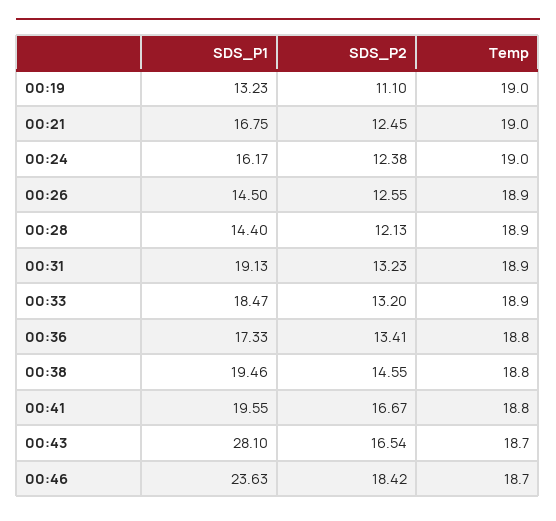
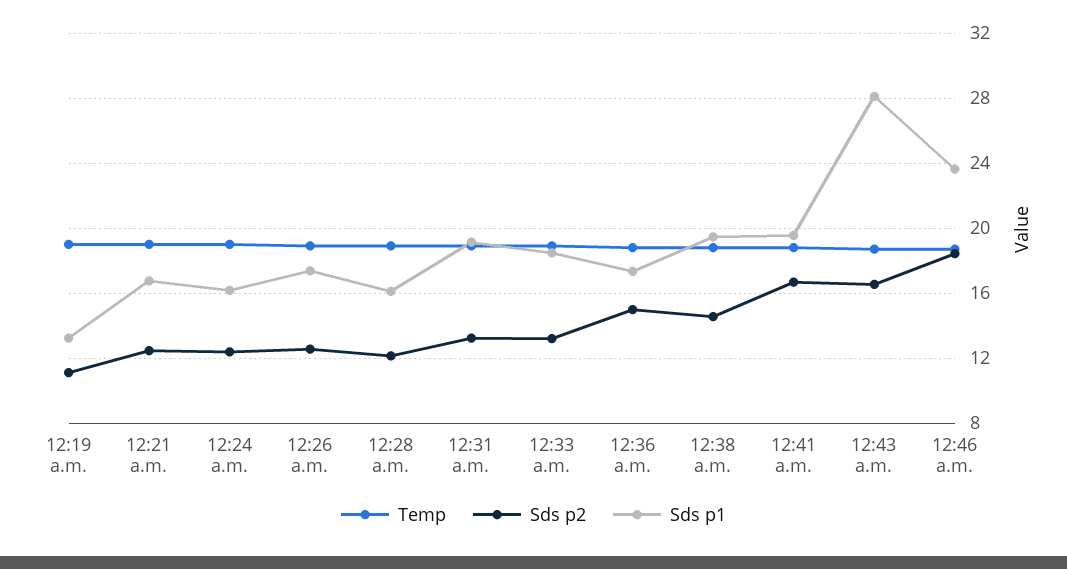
SDS_P1, 00:26: 14.5 -> 17.5
SDS_P1, 00:28: 14.4 -> 16
SDS_P2, 00:36: 13.41 -> 15

